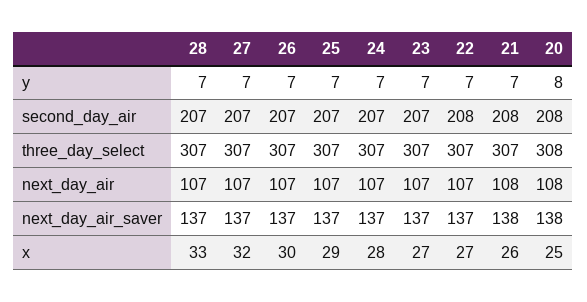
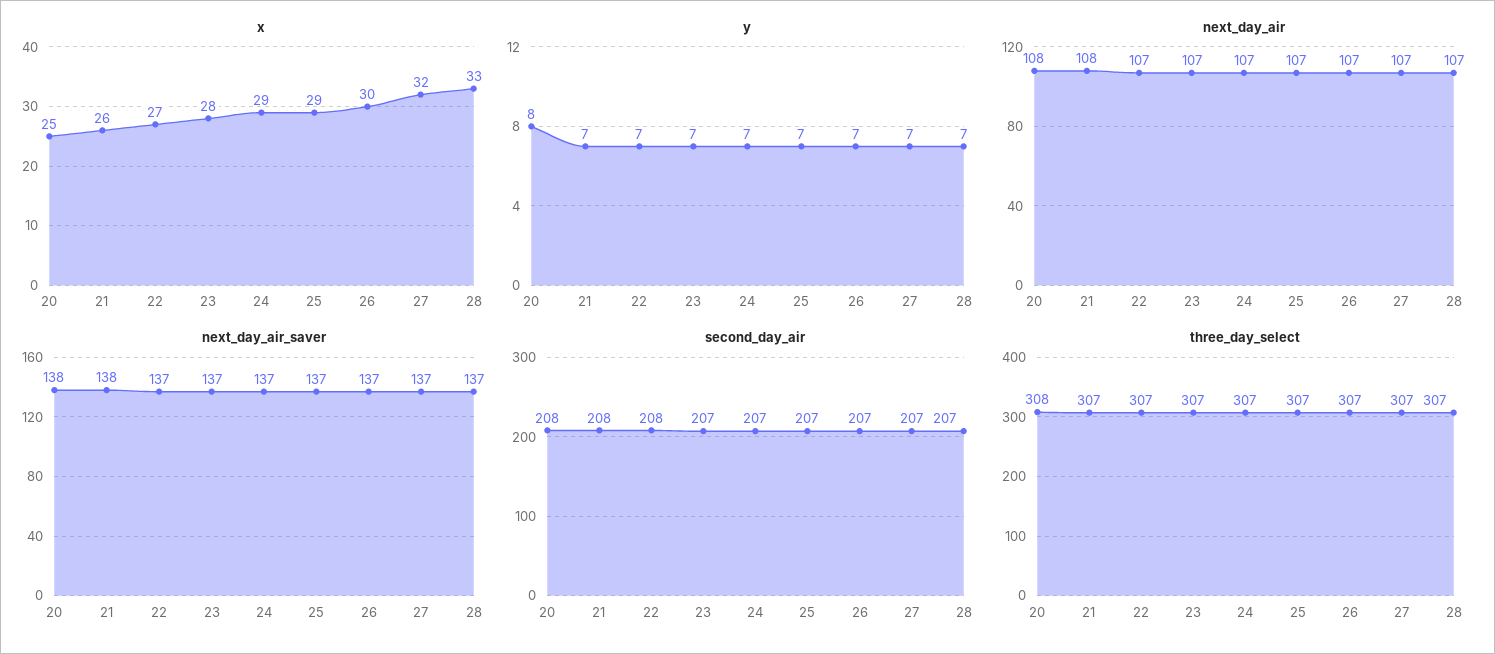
x, 24: 28 -> 29
x, 23: 27 -> 28

